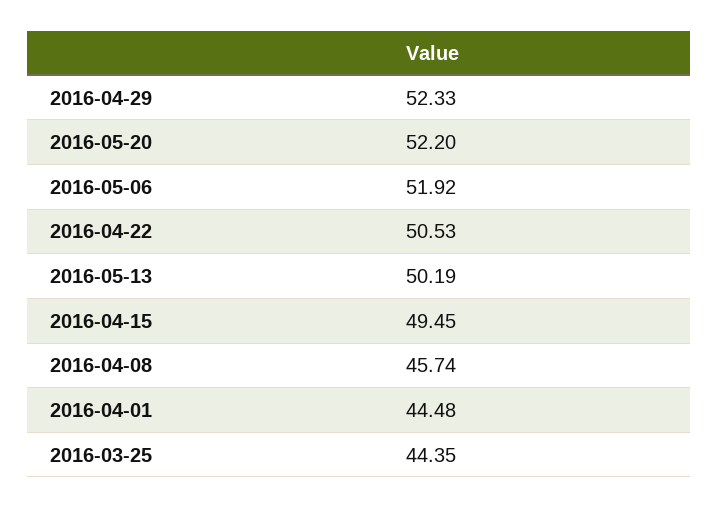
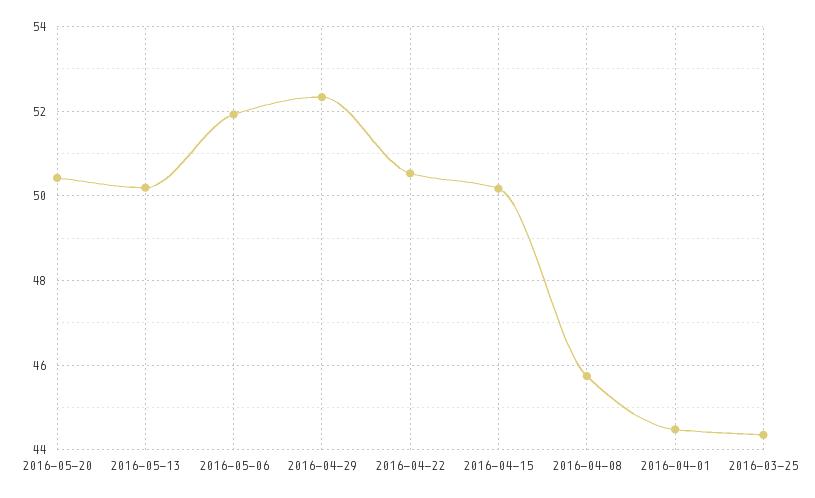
2016-05-20: 52.2 -> 50.4
2016-04-15: 49.45 -> 50.2

